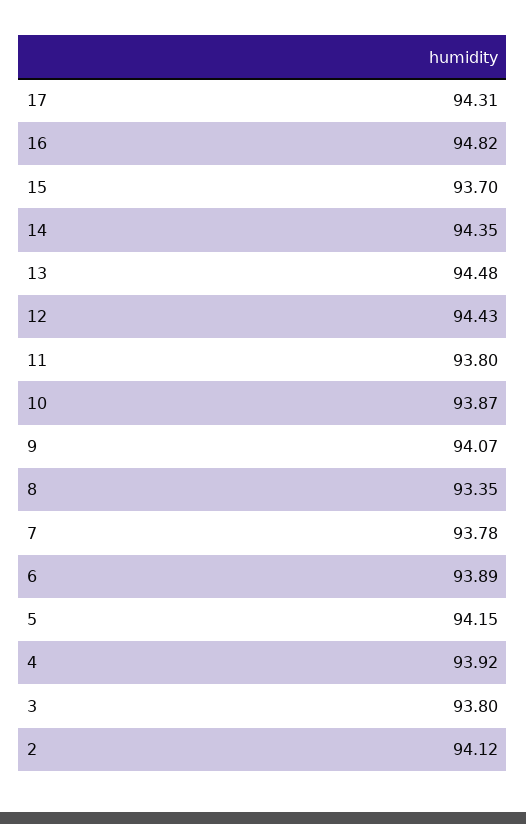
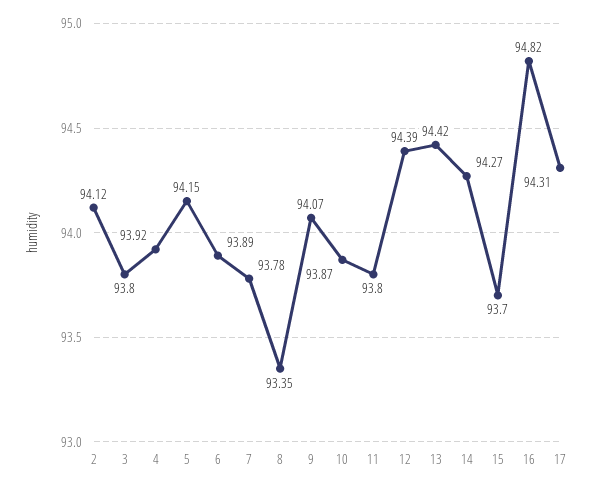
14: 94.35 -> 94.27
13: 94.48 -> 94.42
12: 94.43 -> 94.39

